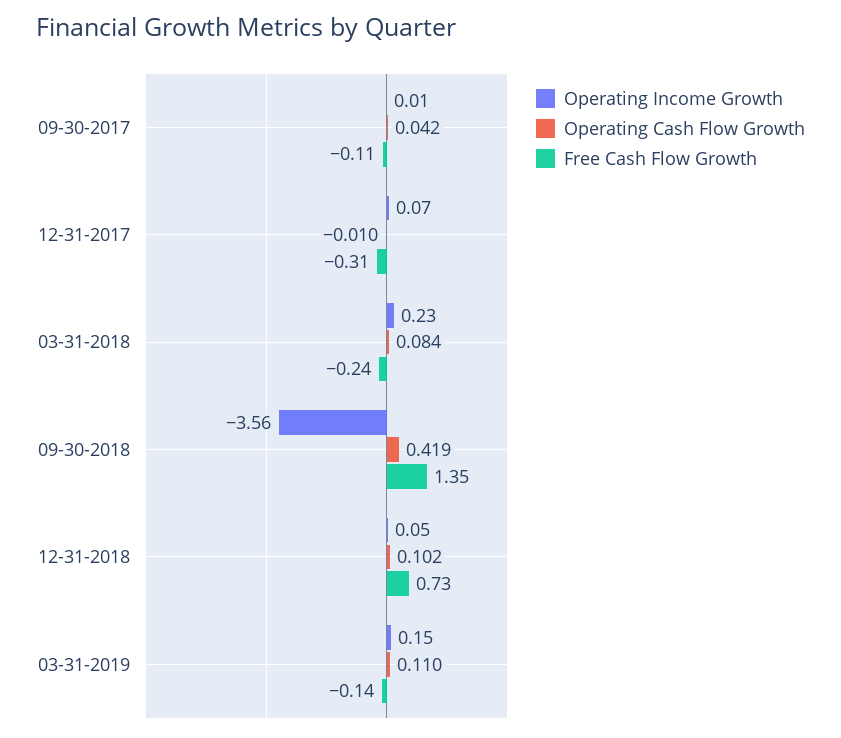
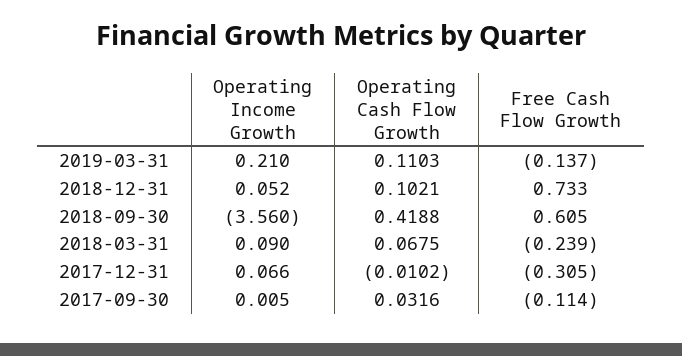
Operating Cash Flow Growth, 09-30-2017: 0.042 -> 0.0316
Operating Income Growth, 03-31-2018: 0.23 -> 0.09
Operating Cash Flow Growth, 03-31-2018: 0.084 -> 0.0675
Free Cash Flow Growth, 09-30-2018: 1.35 -> 0.605
Operating Income Growth, 03-31-2019: 0.15 -> 0.21

